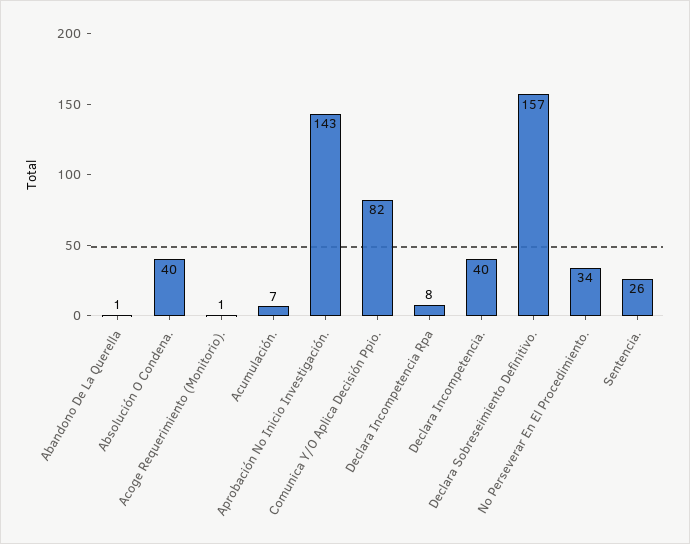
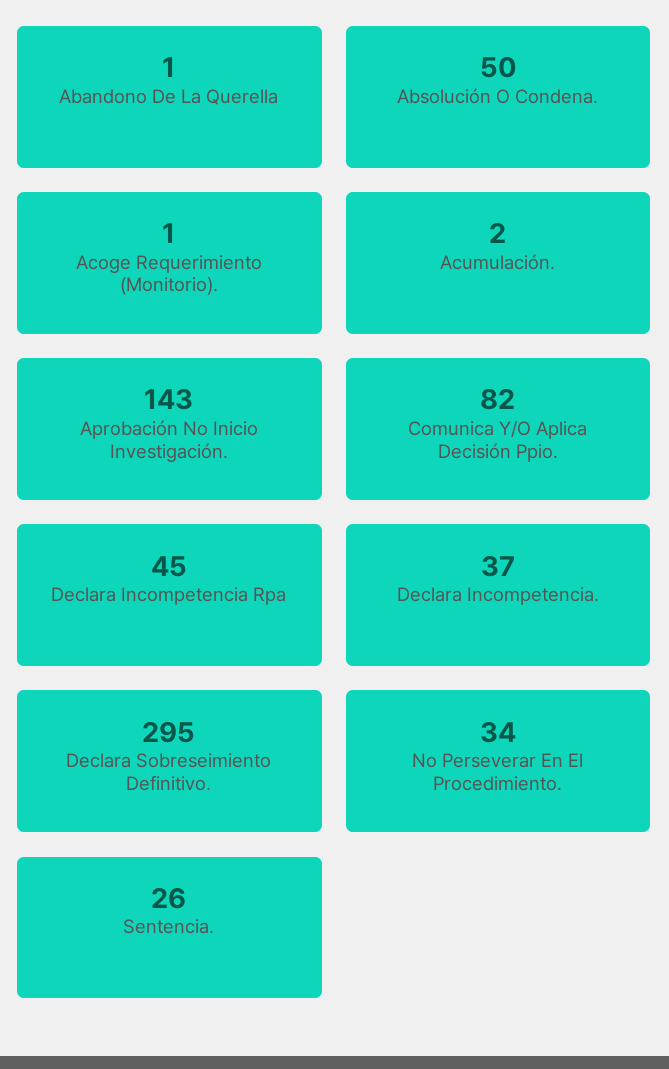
Absolución O Condena.: 40 -> 50
Acumulación.: 7 -> 2
Declara Incompetencia Rpa: 8 -> 45
Declara Incompetencia.: 40 -> 37
Declara Sobreseimiento Definitivo.: 157 -> 295

